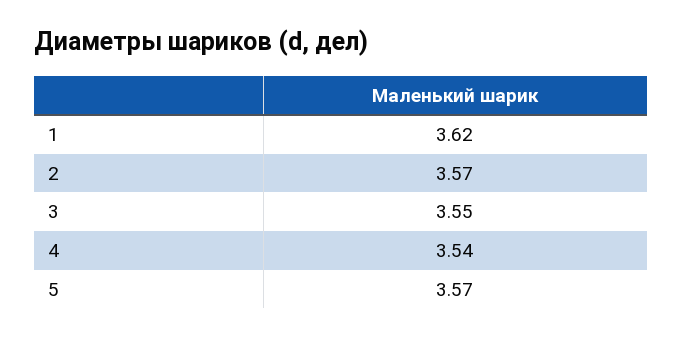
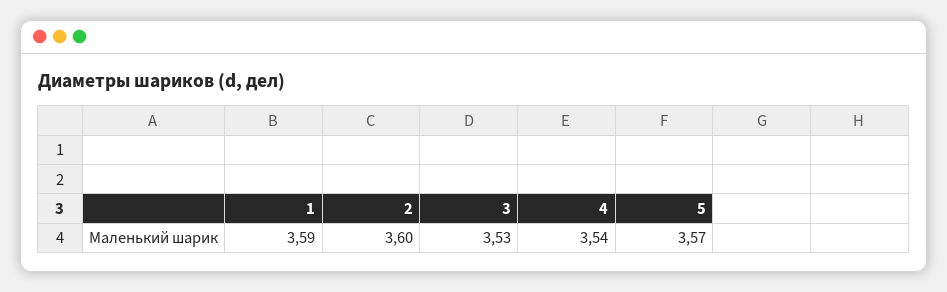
1: 3.62 -> 3.59
2: 3.57 -> 3.6
3: 3.55 -> 3.53

